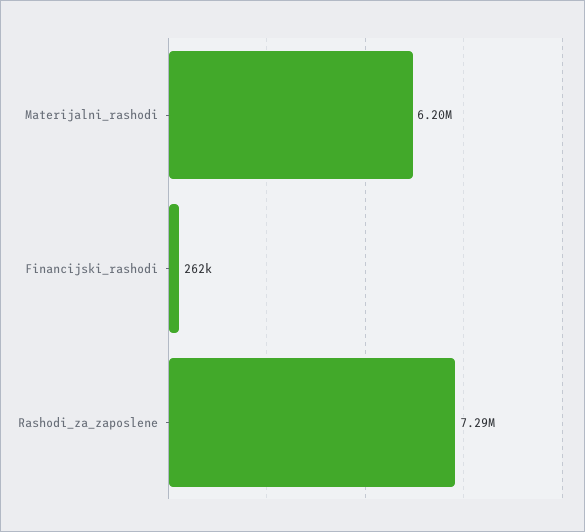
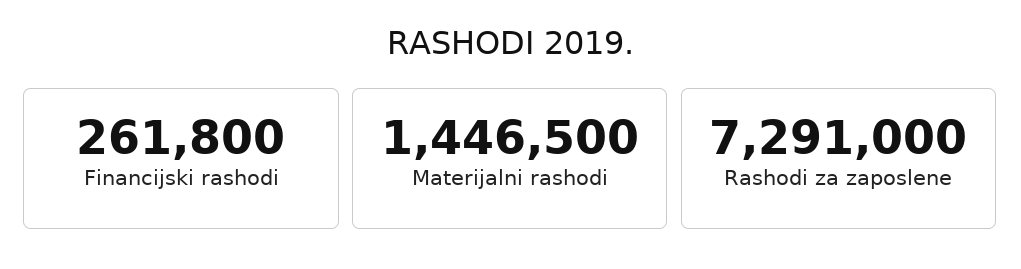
Materijalni_rashodi: 6200000 -> 1446500

